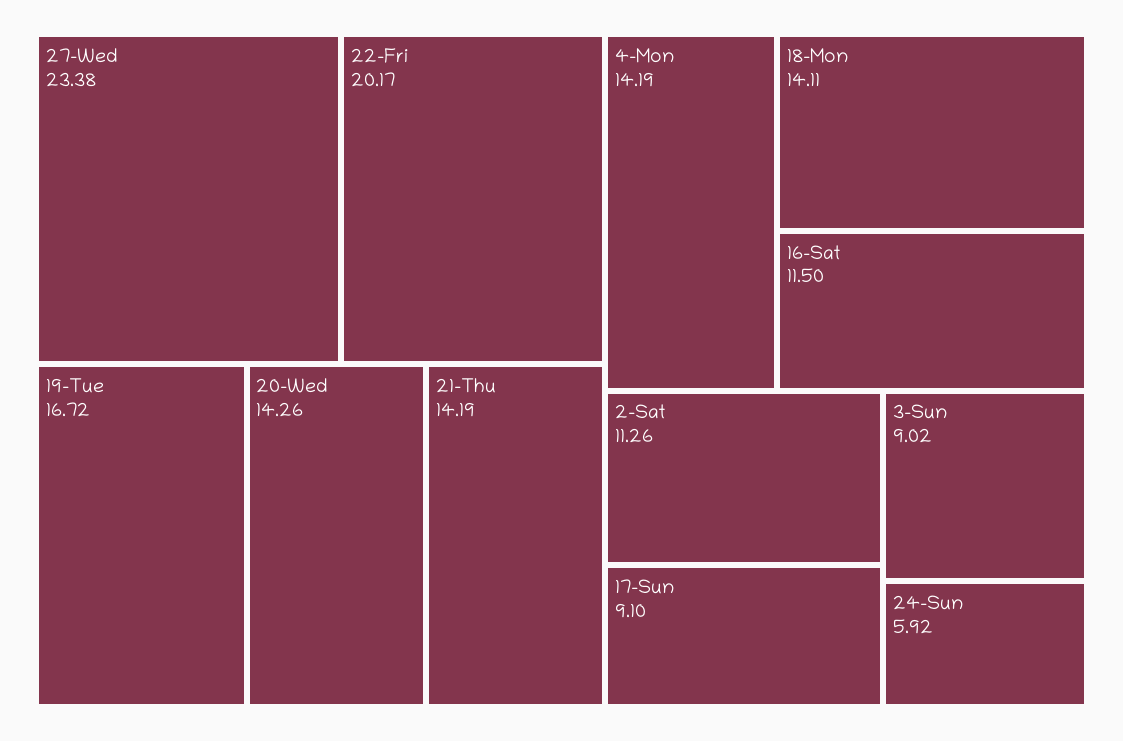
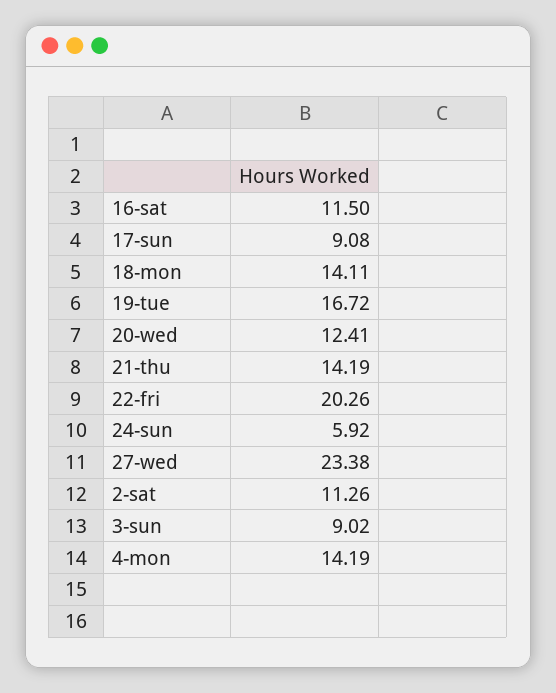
22-Fri: 20.17 -> 20.26
20-Wed: 14.26 -> 12.41
17-Sun: 9.1 -> 9.08

